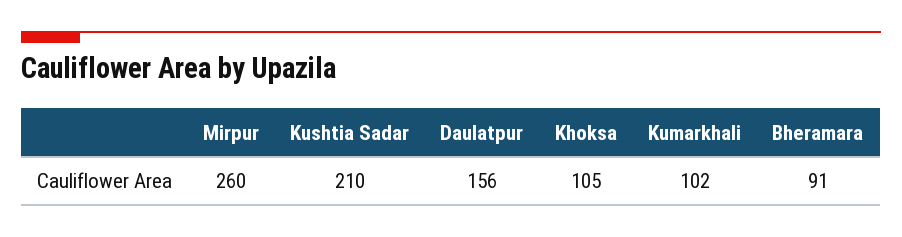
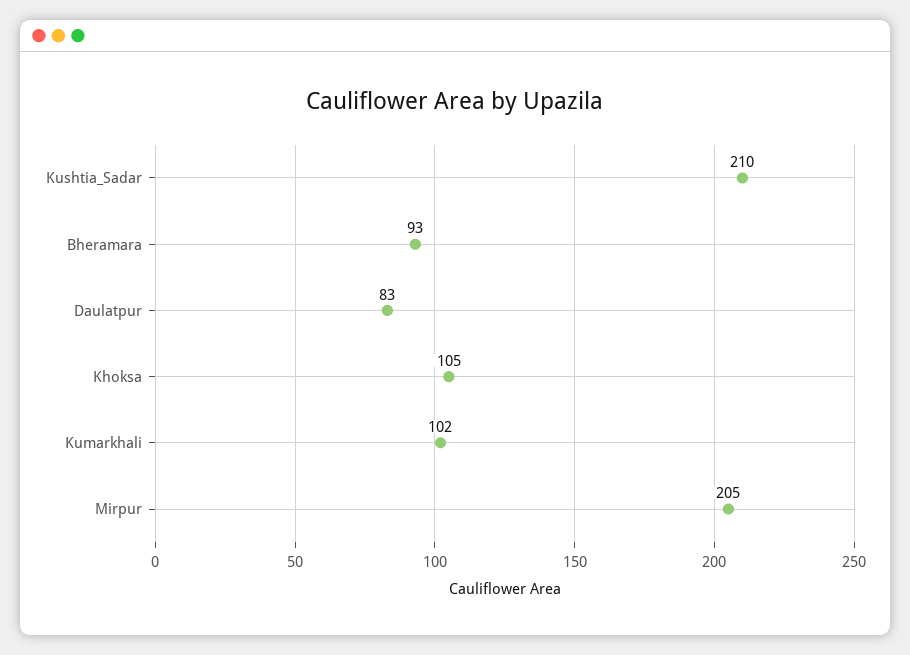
Mirpur: 260 -> 205
Daulatpur: 156 -> 83
Bheramara: 91 -> 93

